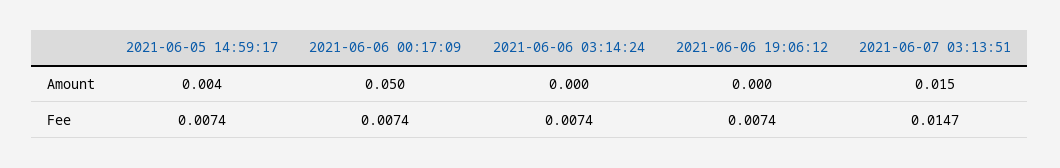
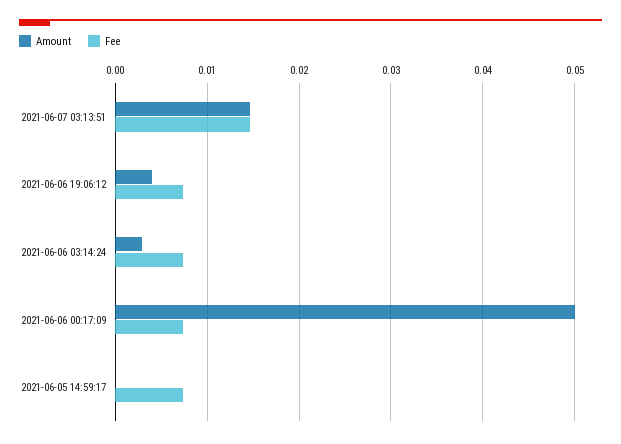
Amount, 2021-06-05 14:59:17: 0.004 -> 0
Amount, 2021-06-06 03:14:24: 0 -> 0.003
Amount, 2021-06-06 19:06:12: 0 -> 0.004

